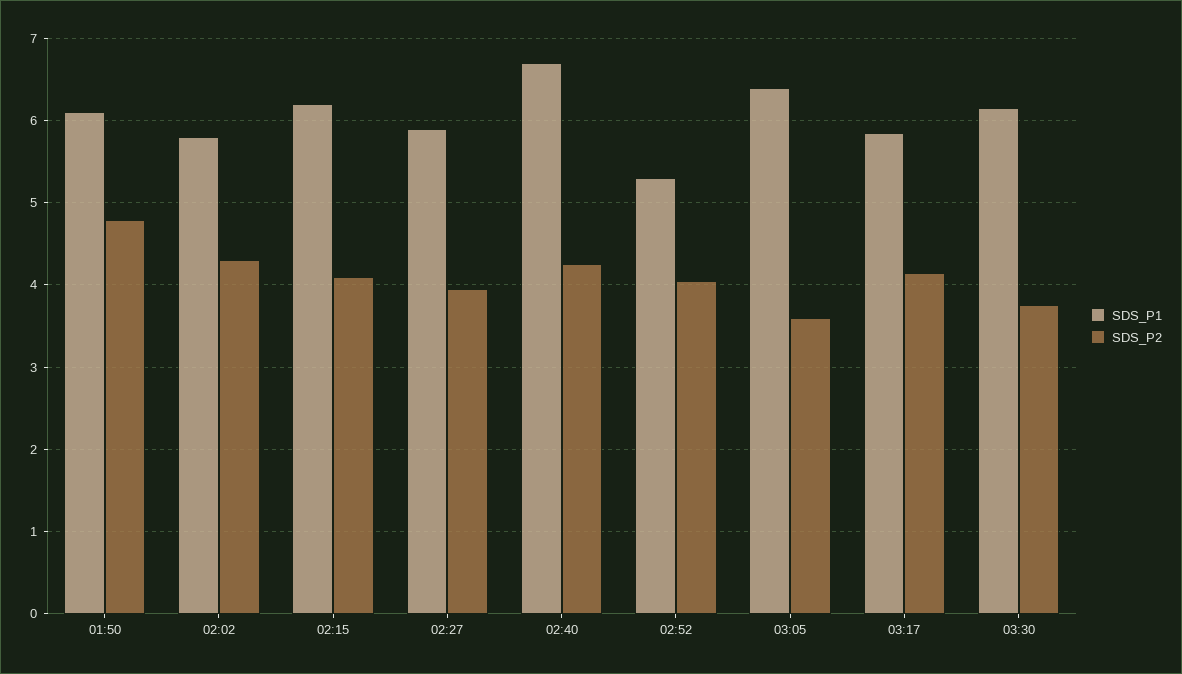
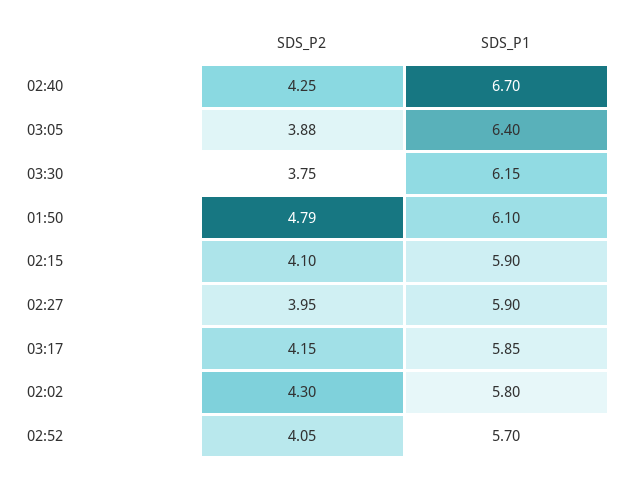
SDS_P1, 02:15: 6.2 -> 5.9
SDS_P1, 02:52: 5.3 -> 5.7
SDS_P2, 03:05: 3.6 -> 3.88

